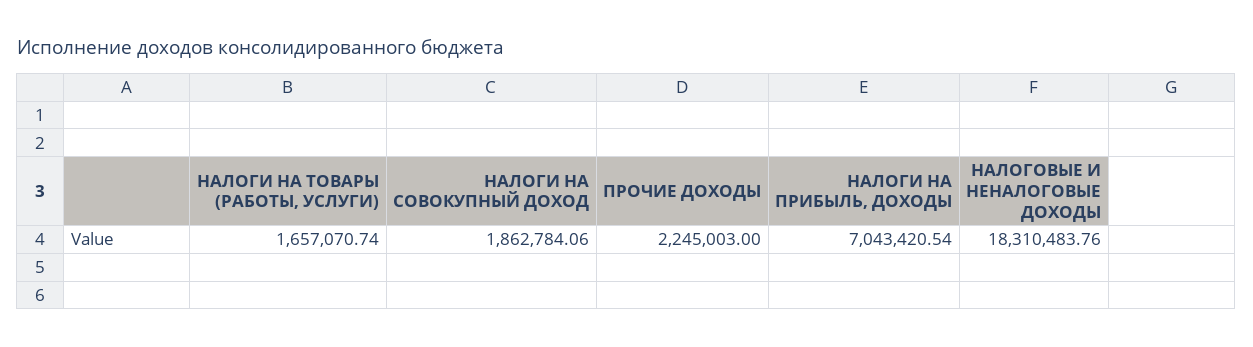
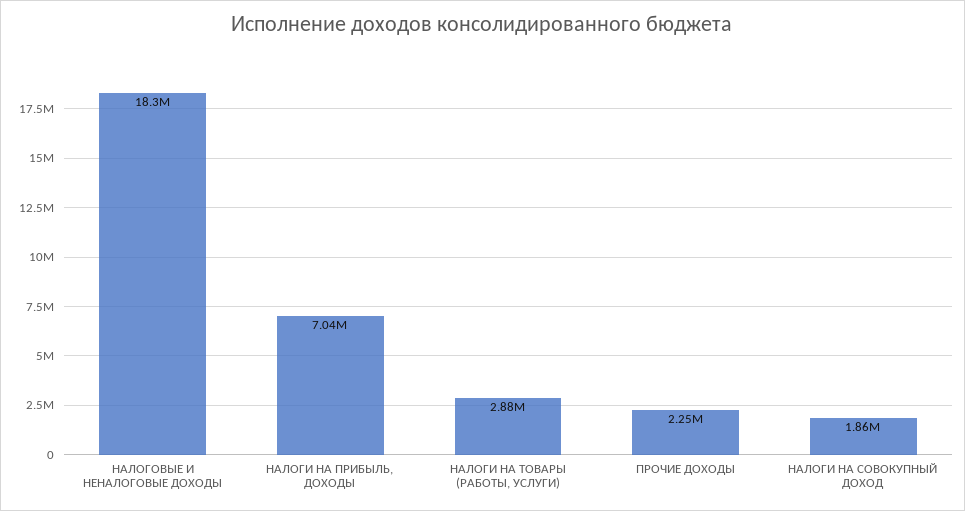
НАЛОГИ НА ТОВАРЫ (РАБОТЫ, УСЛУГИ): 1657070.74 -> 2880000

